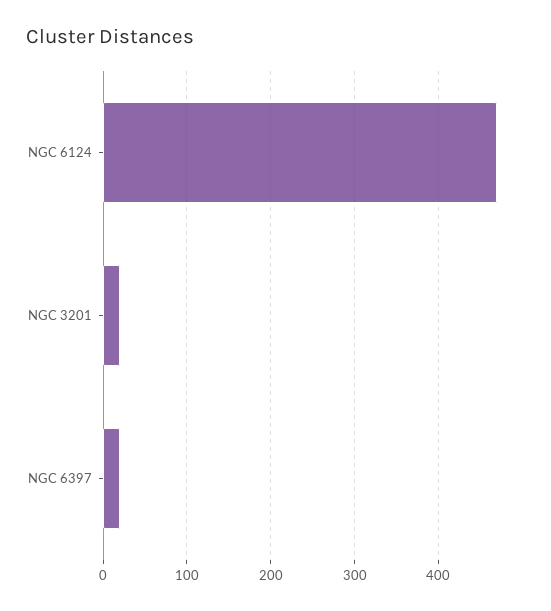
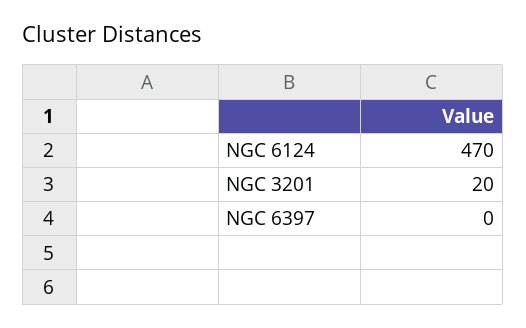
NGC 6397: 20 -> 0

